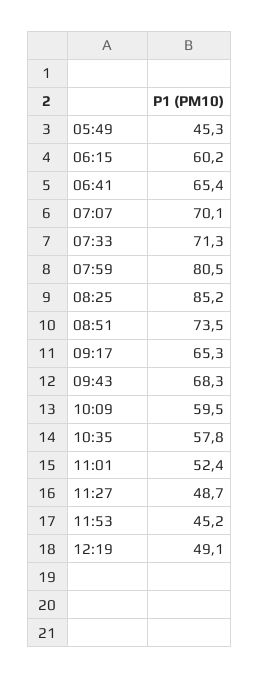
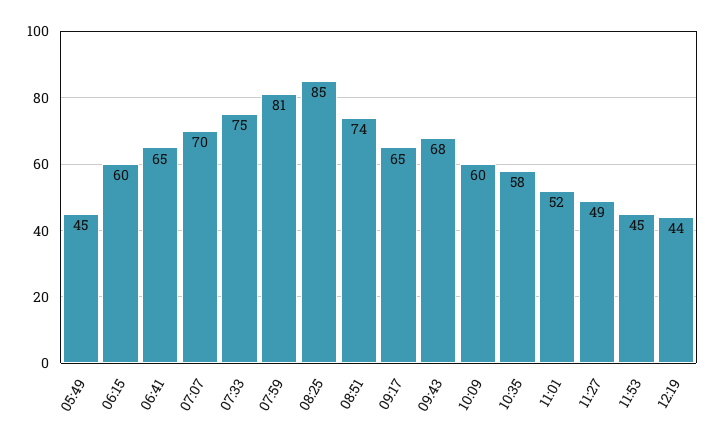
07:33: 71.3 -> 75
12:19: 49.1 -> 44

